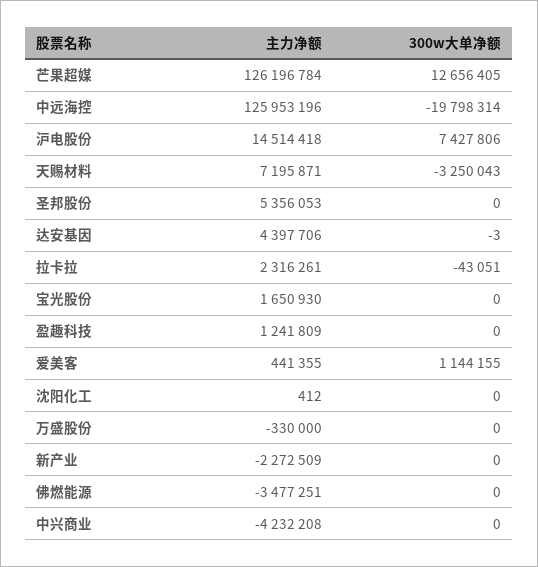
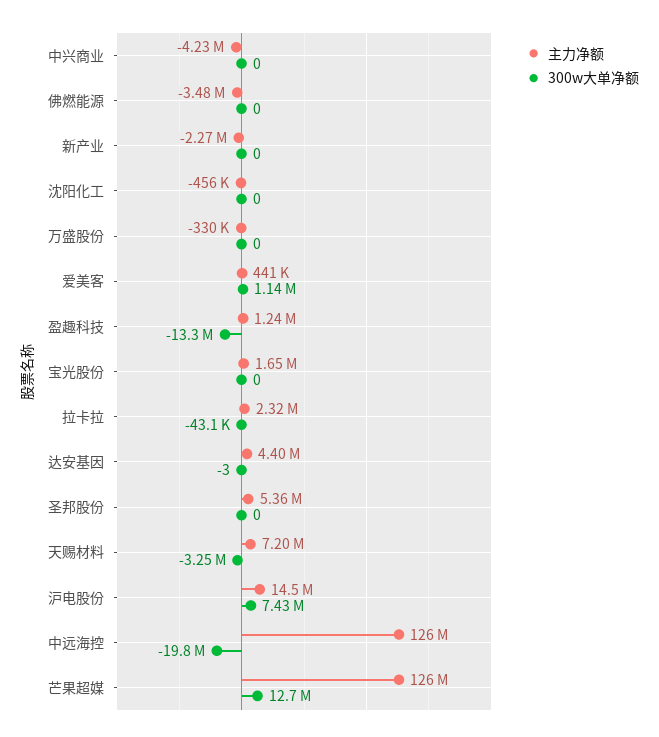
300w大单净额, 盈趣科技: 0 -> -13300000
主力净额, 沈阳化工: 412 -> -456000

